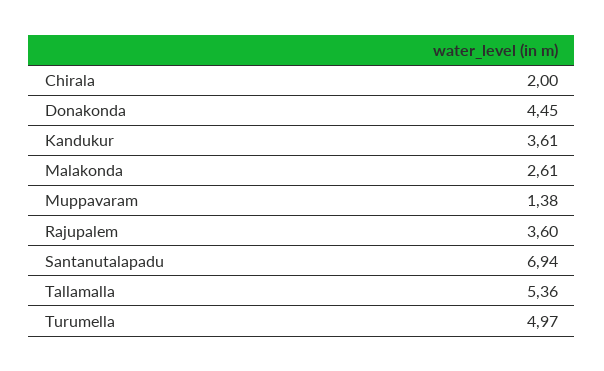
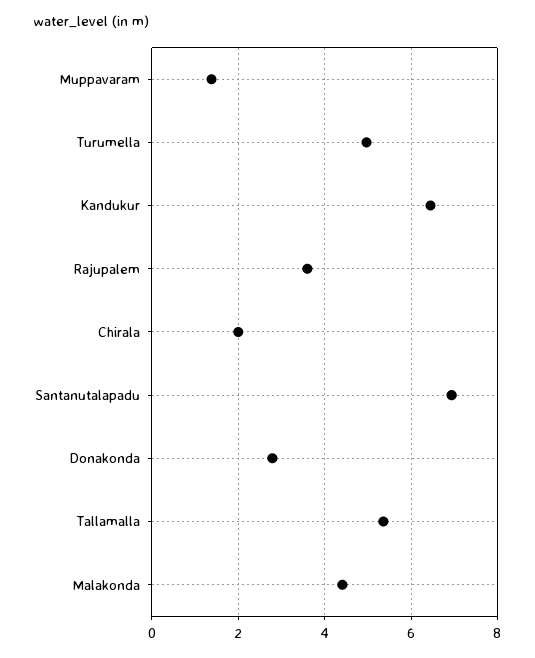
Donakonda: 4.45 -> 2.8
Kandukur: 3.61 -> 6.4
Malakonda: 2.61 -> 4.4

